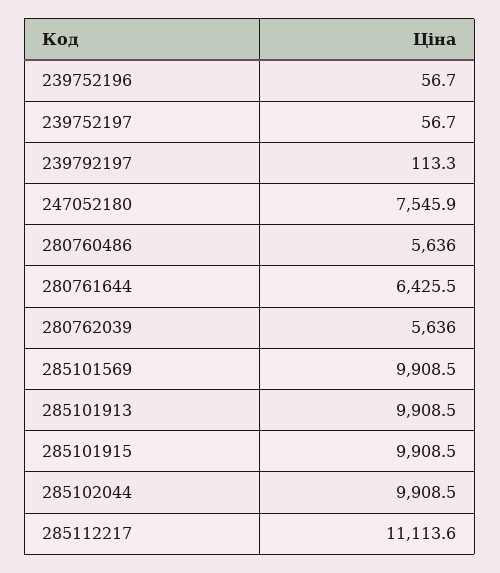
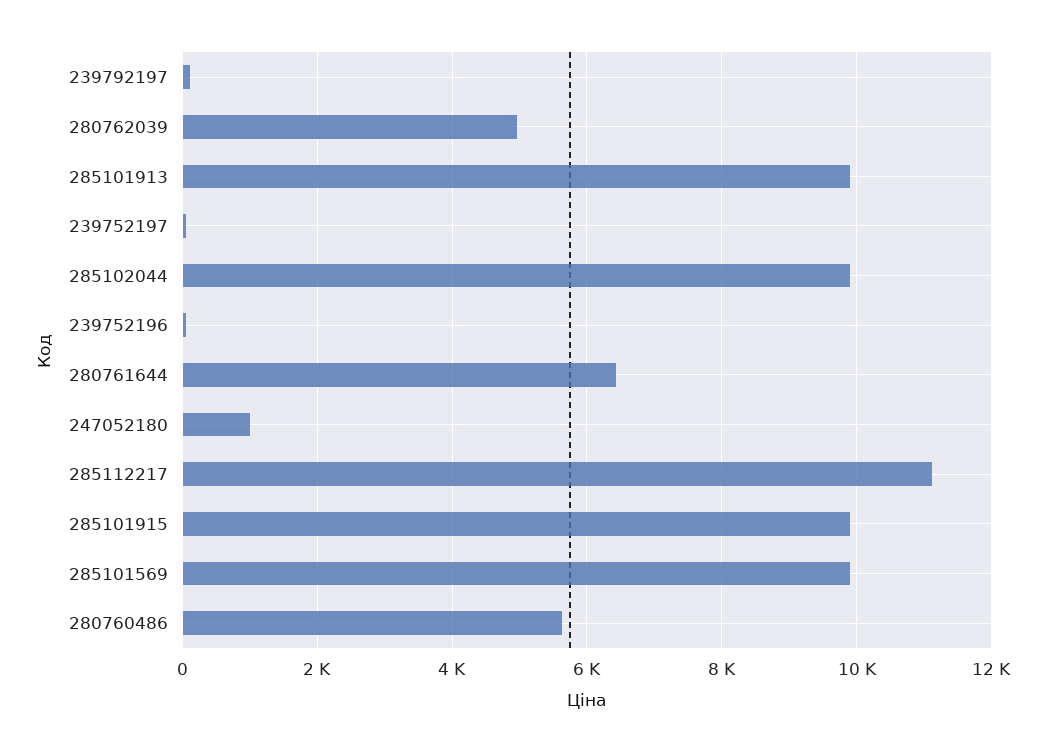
247052180: 7545.9 -> 1000
280762039: 5636 -> 5000

